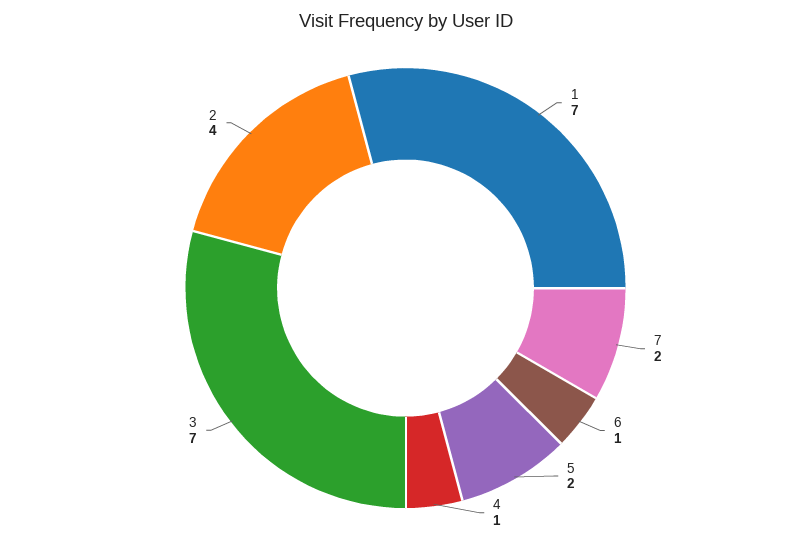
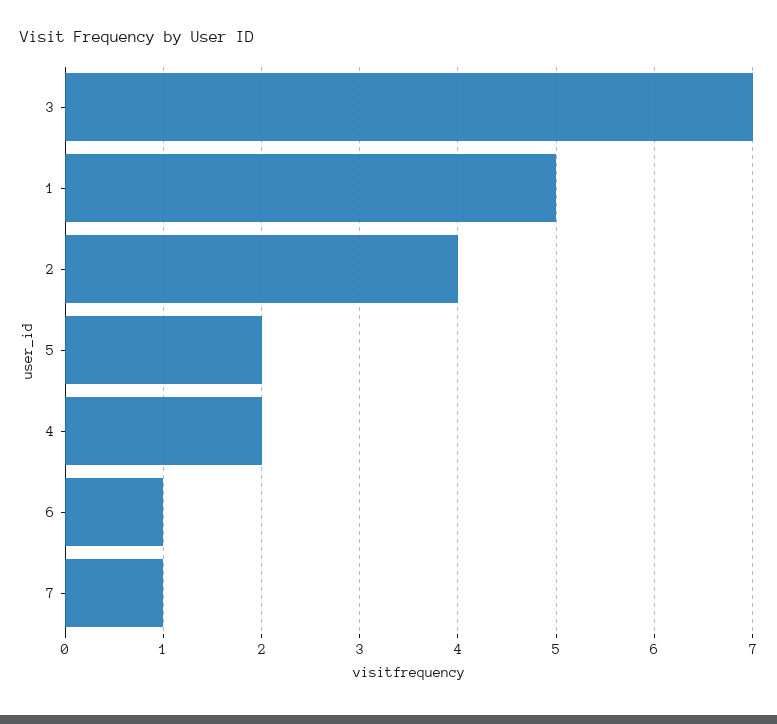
1: 7 -> 5
7: 2 -> 1
4: 1 -> 2

